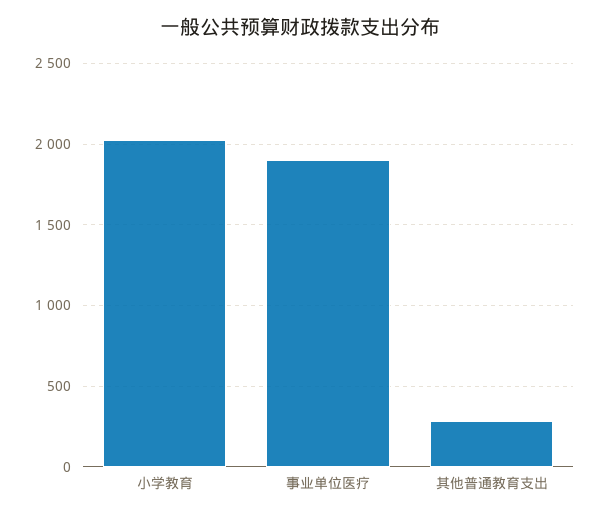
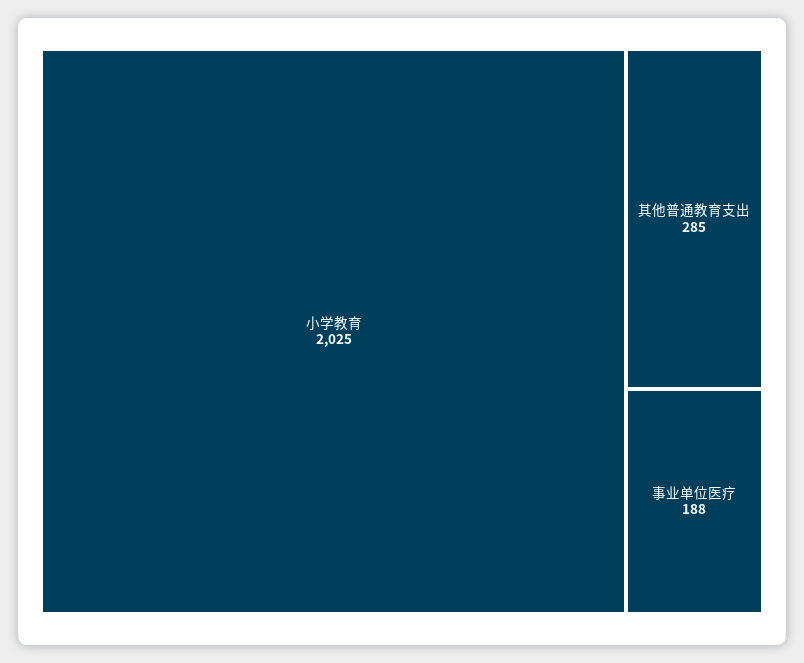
事业单位医疗: 1900 -> 188

